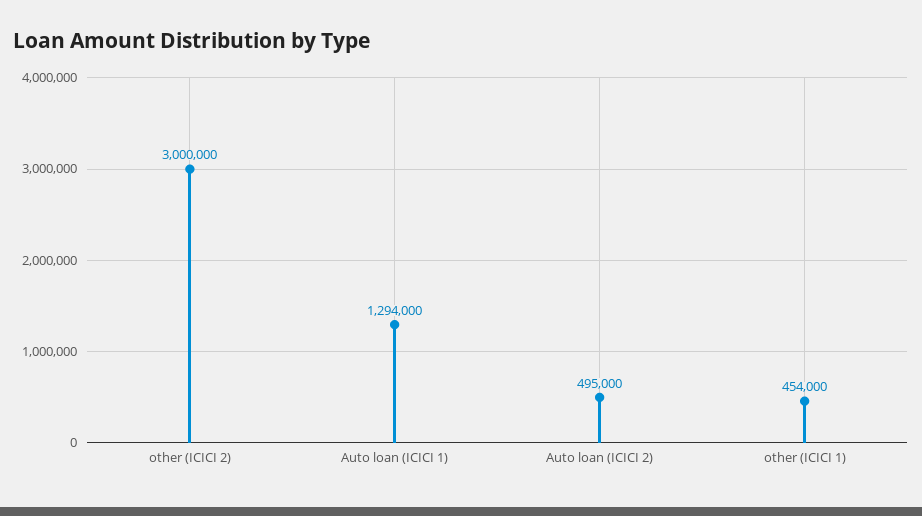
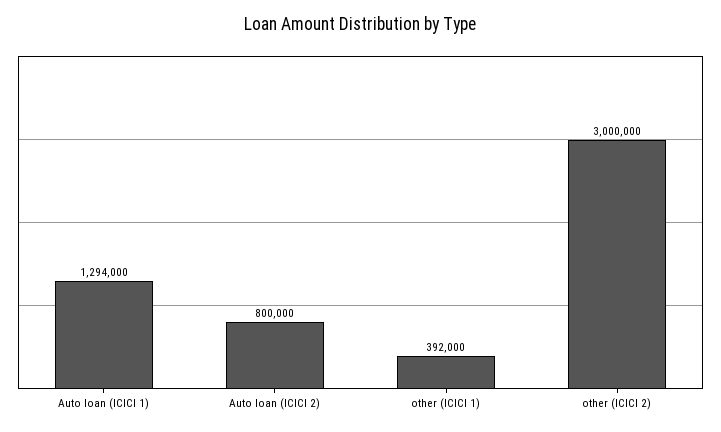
Auto loan (ICICI 2): 495000 -> 800000
other (ICICI 1): 454000 -> 392000

